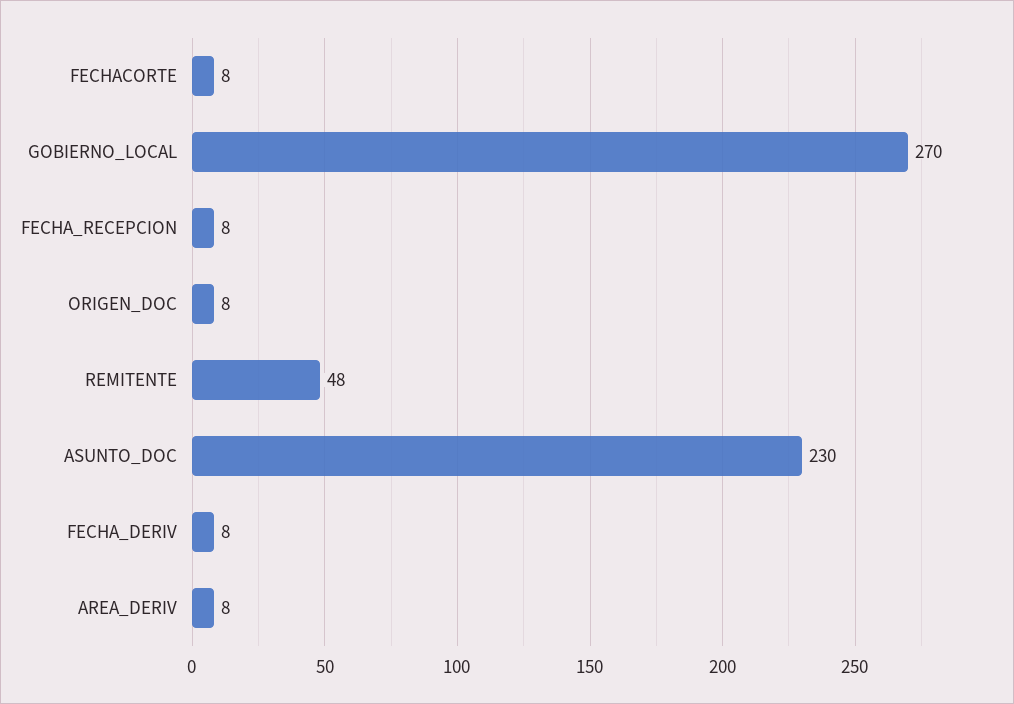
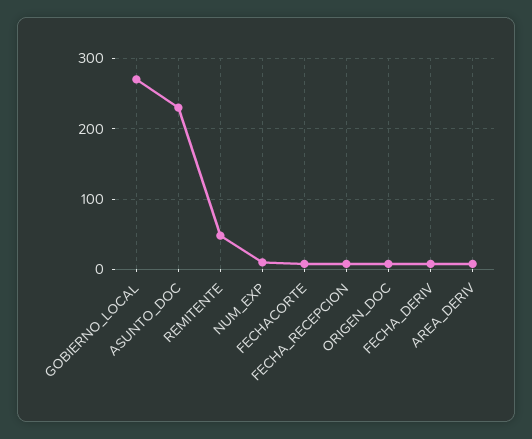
NUM_EXP: none -> 10

